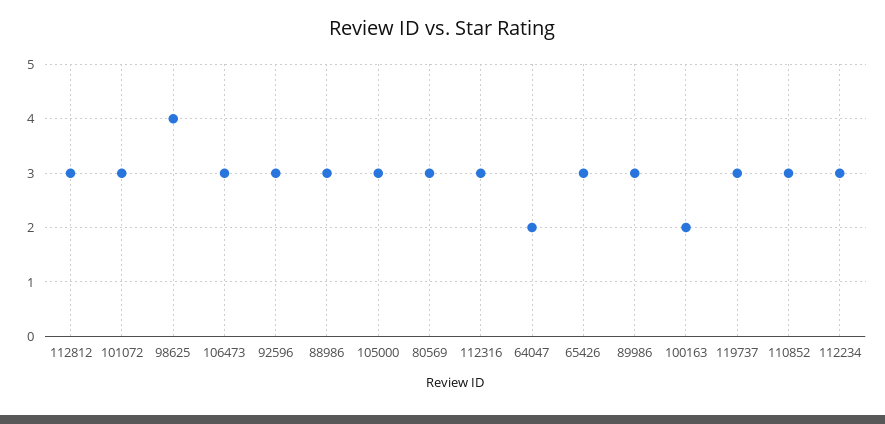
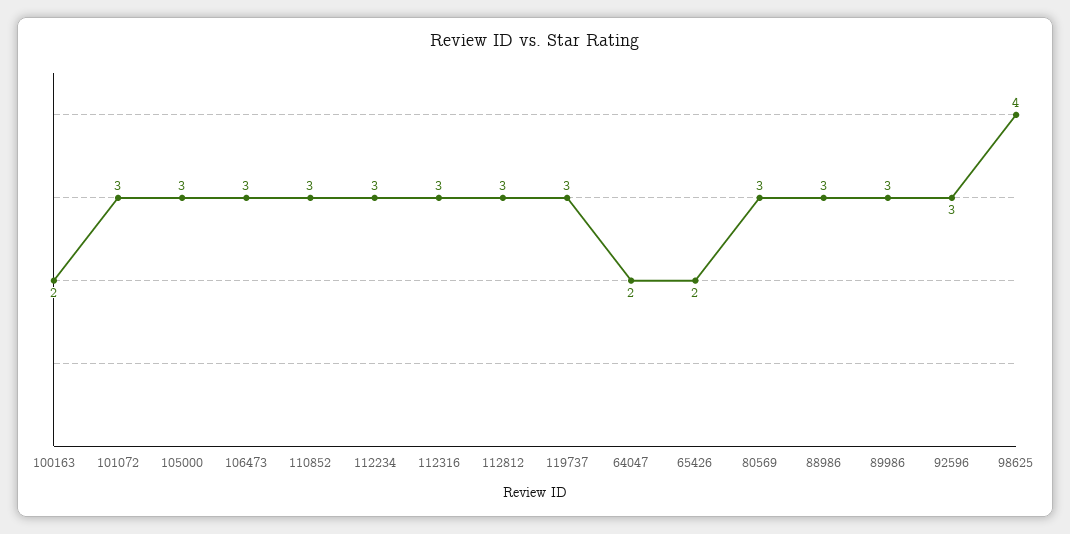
65426: 3 -> 2

